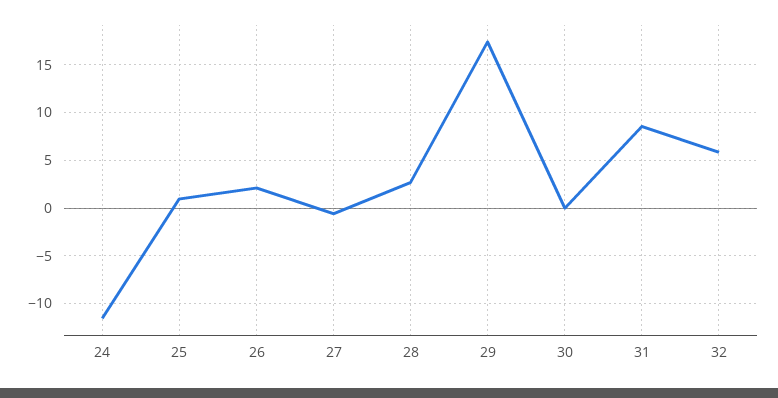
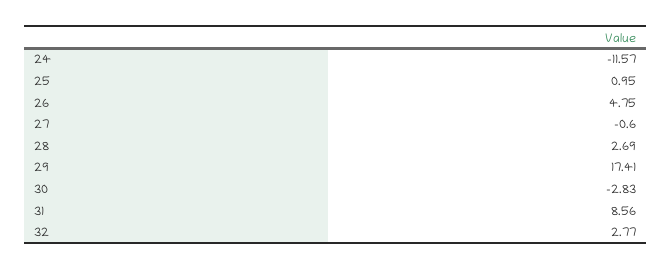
26: 2 -> 4.75
30: 0 -> -2.83
32: 6 -> 2.77

